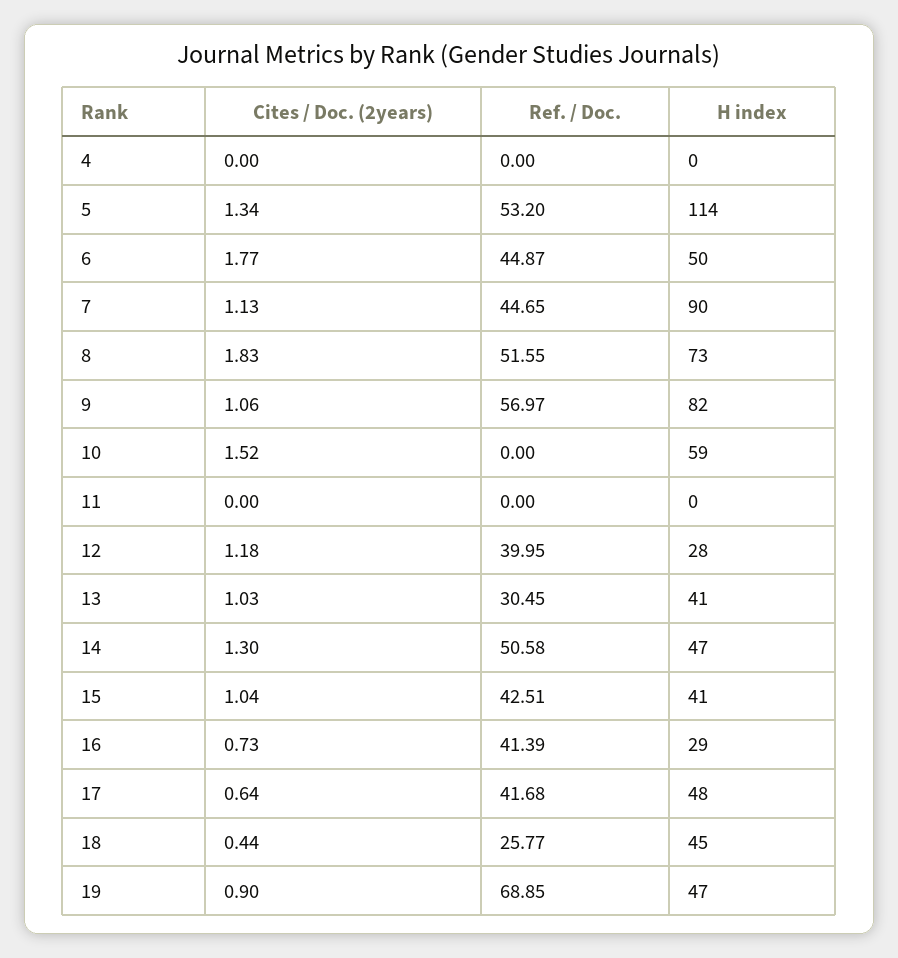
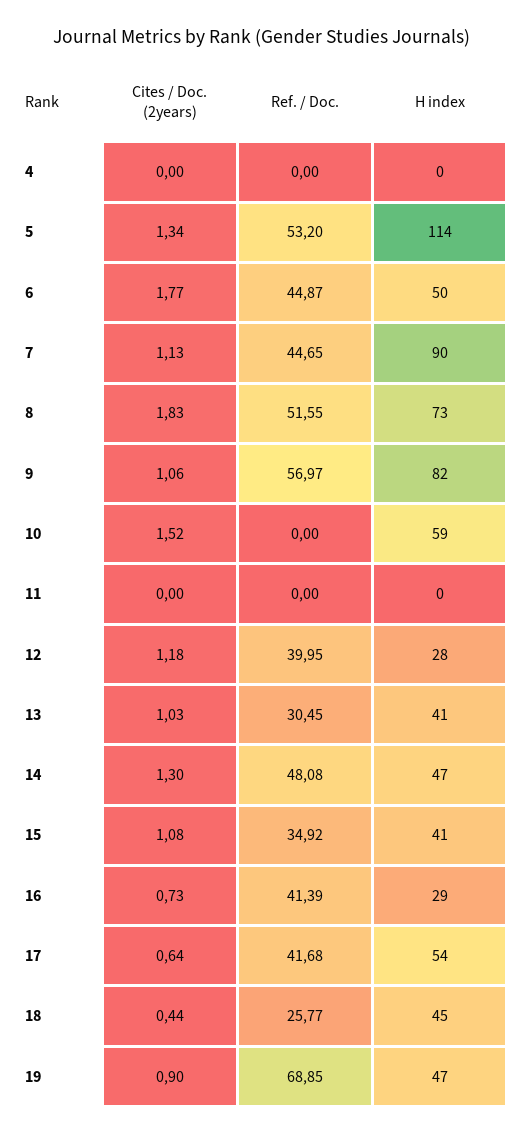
Ref. / Doc., 14: 50.58 -> 48.08
Cites / Doc. (2years), 15: 1.04 -> 1.08
Ref. / Doc., 15: 42.51 -> 34.92
H index, 17: 48 -> 54

